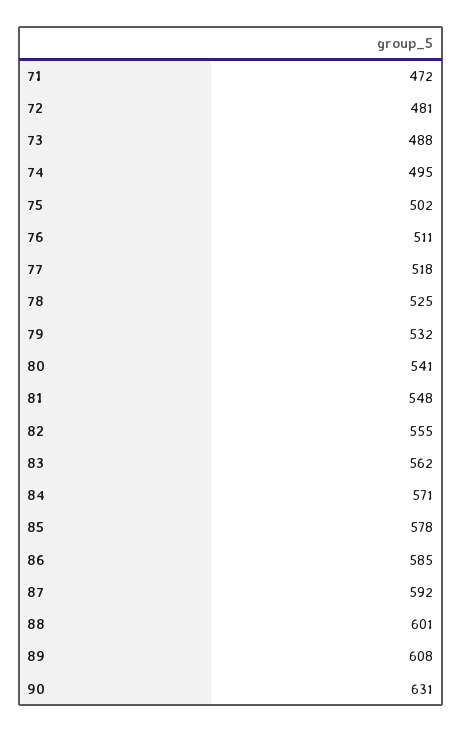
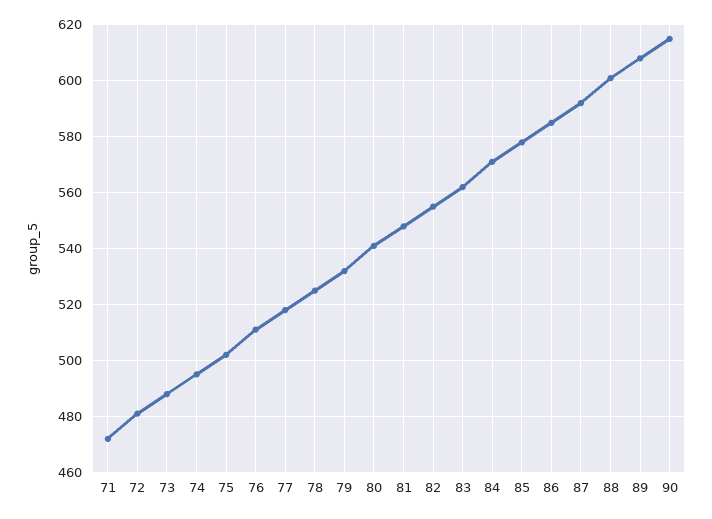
90: 631 -> 615

